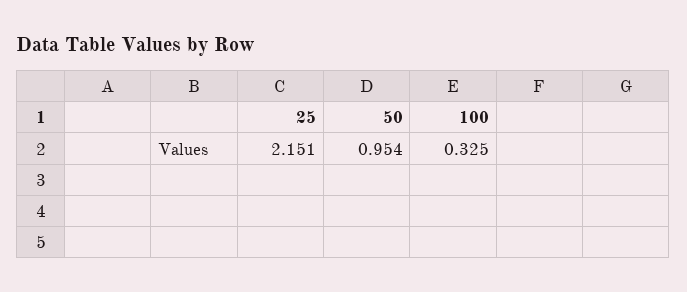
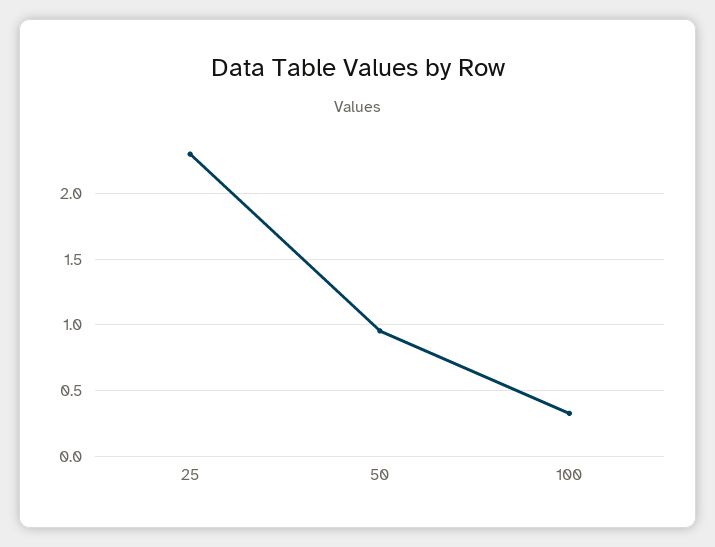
25: 2.151 -> 2.3

